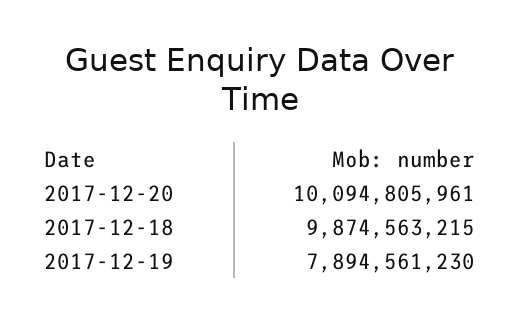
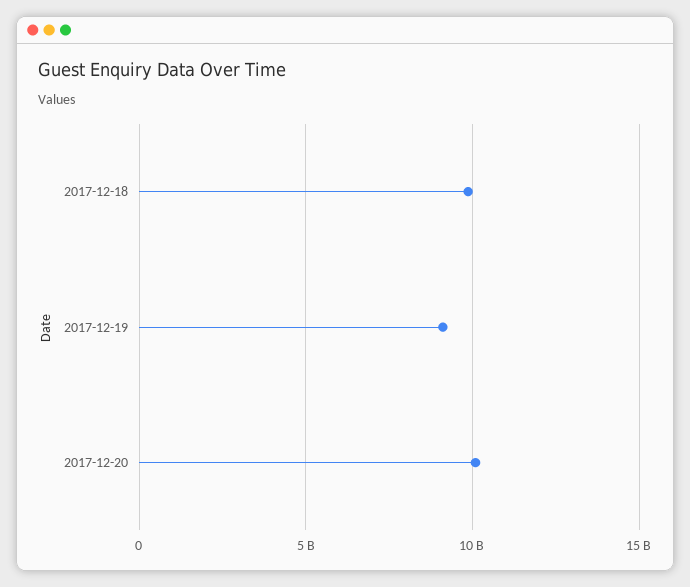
2017-12-19: 7894561230 -> 9000000000

